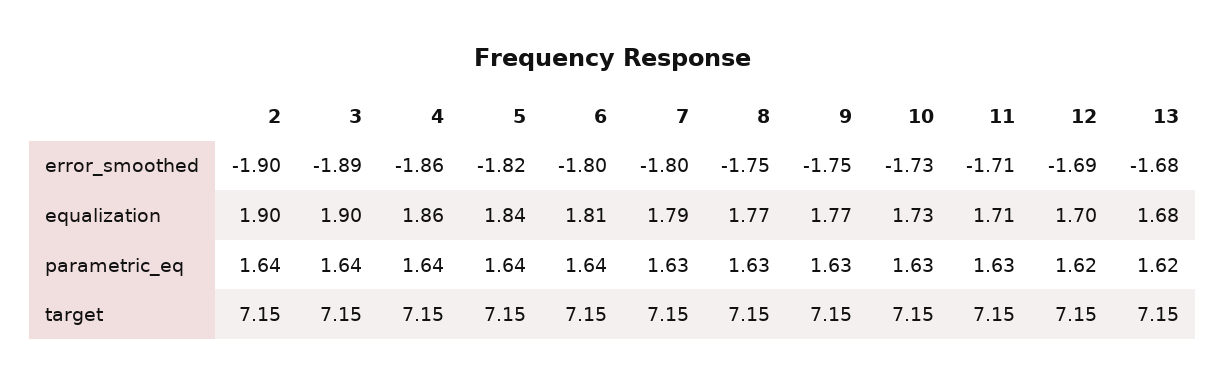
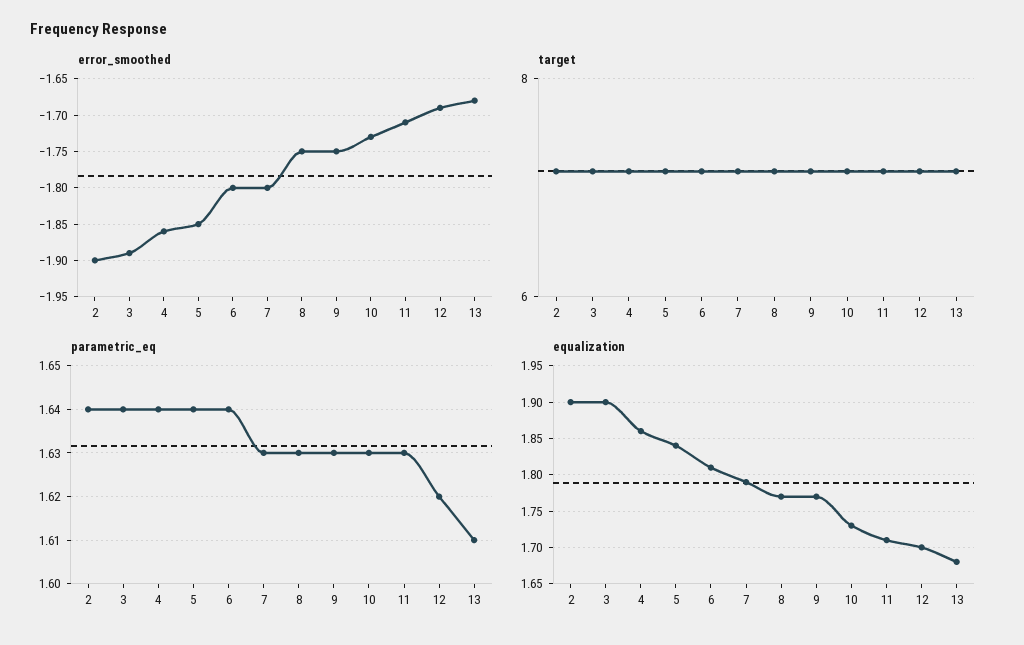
error_smoothed, 5: -1.82 -> -1.85
parametric_eq, 13: 1.62 -> 1.61

